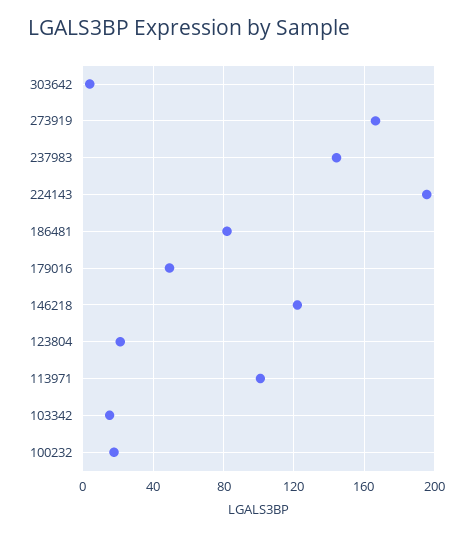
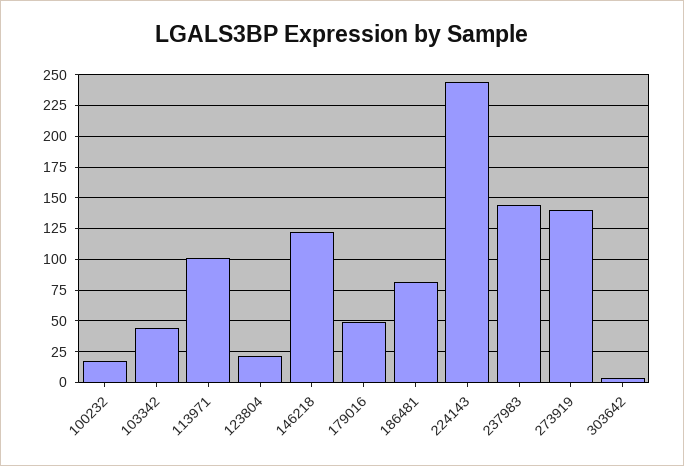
273919: 165 -> 140
224143: 195 -> 245
103342: 15 -> 45

